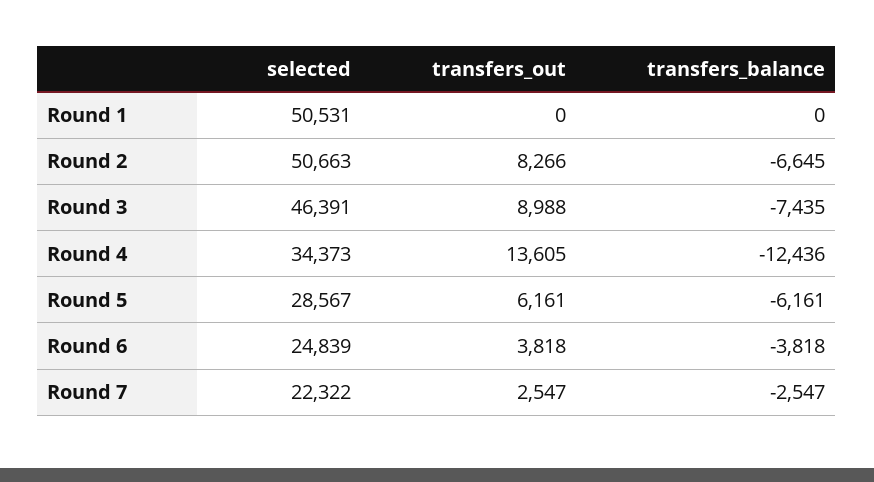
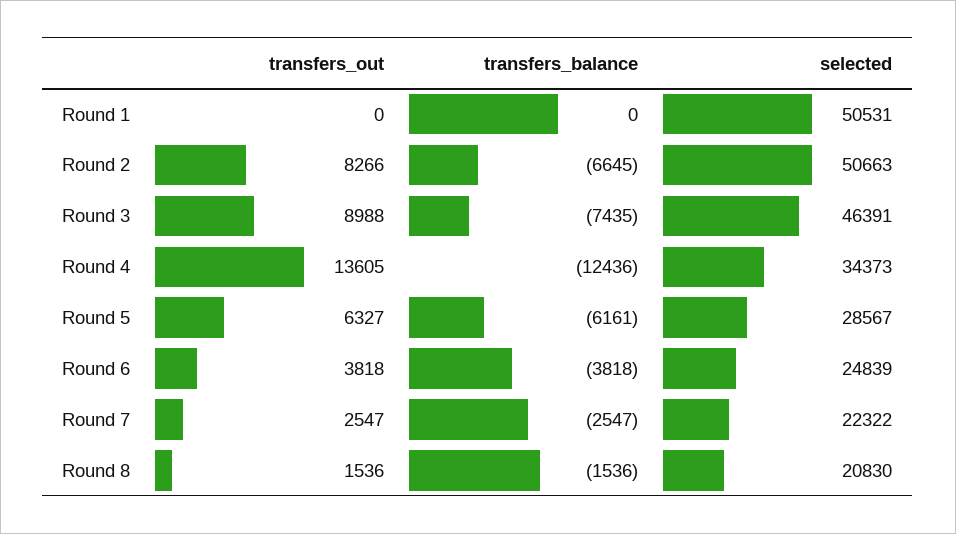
transfers_out, Round 5: 6161 -> 6327
transfers_out, Round 8: none -> 1536
transfers_balance, Round 8: none -> -1536
selected, Round 8: none -> 20830

